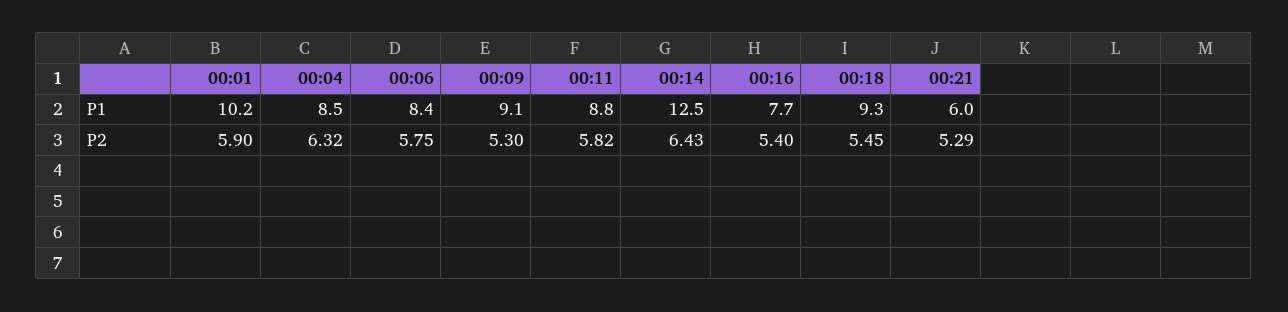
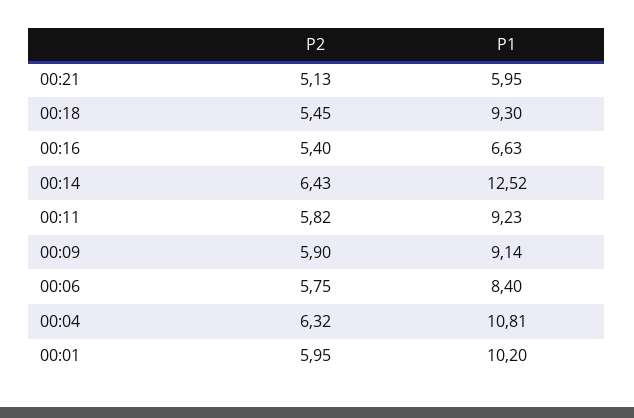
00:04, P1: 8.5 -> 10.81
00:11, P1: 8.8 -> 9.23
00:16, P1: 7.7 -> 6.63
00:01, P2: 5.9 -> 5.95
00:09, P2: 5.3 -> 5.9
00:21, P2: 5.29 -> 5.13

